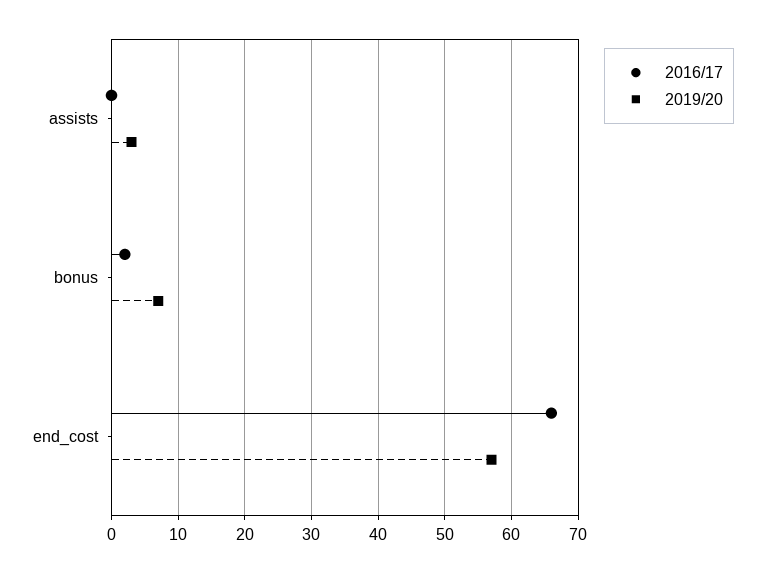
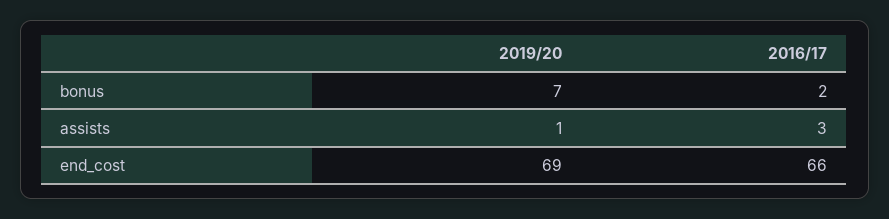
2016/17, assists: 0 -> 3
2019/20, assists: 3 -> 1
2019/20, end_cost: 57 -> 69

